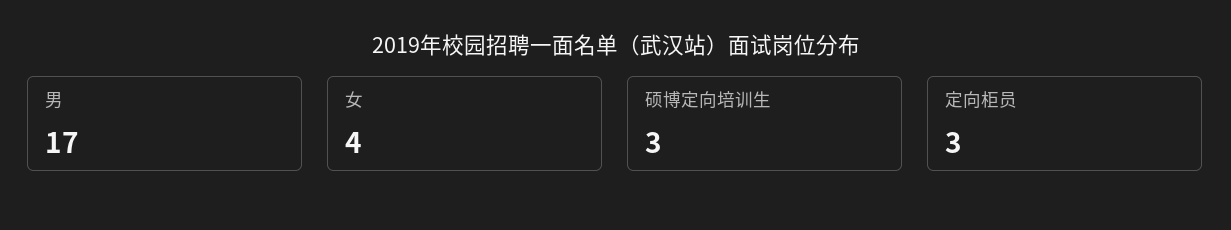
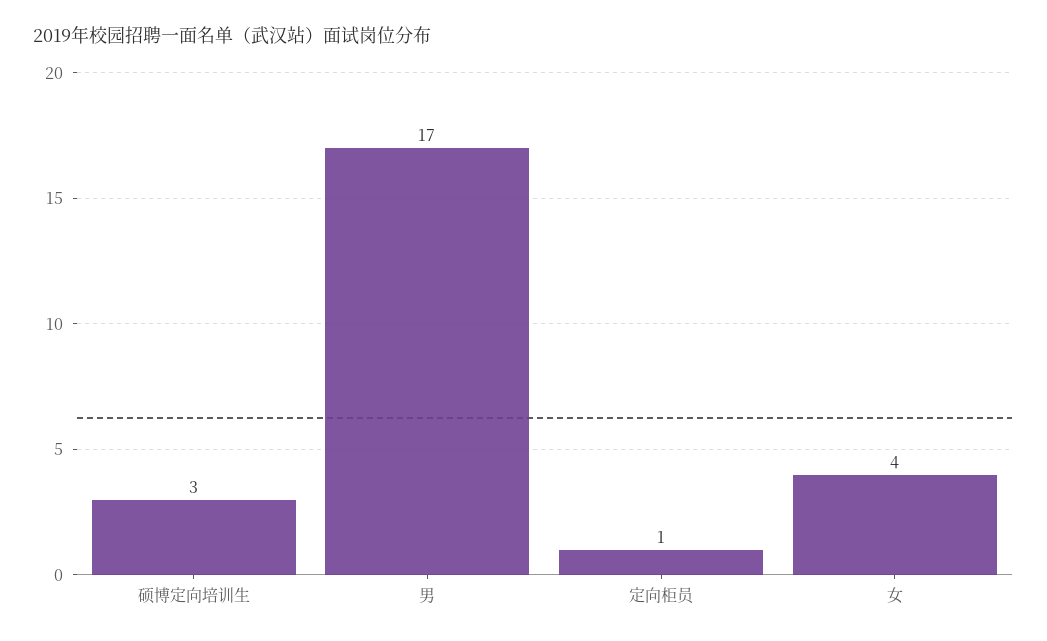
定向柜员: 3 -> 1

